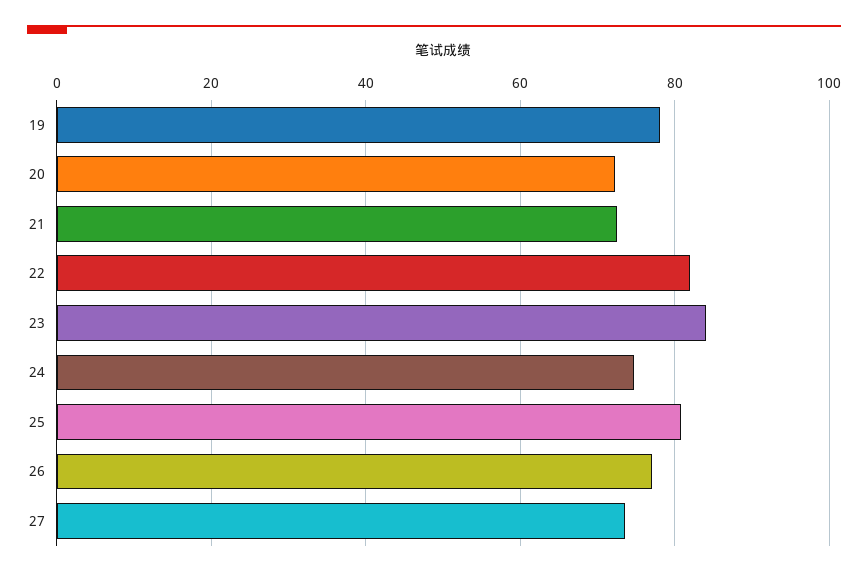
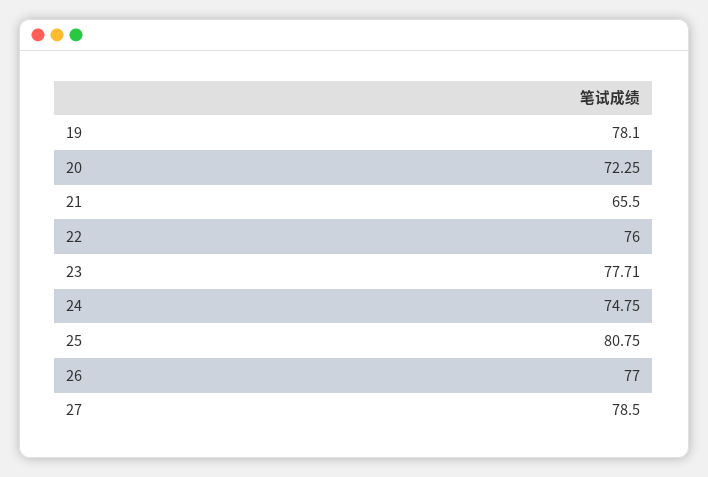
21: 72 -> 65.5
22: 82 -> 76
23: 84 -> 77.71
27: 74 -> 78.5

